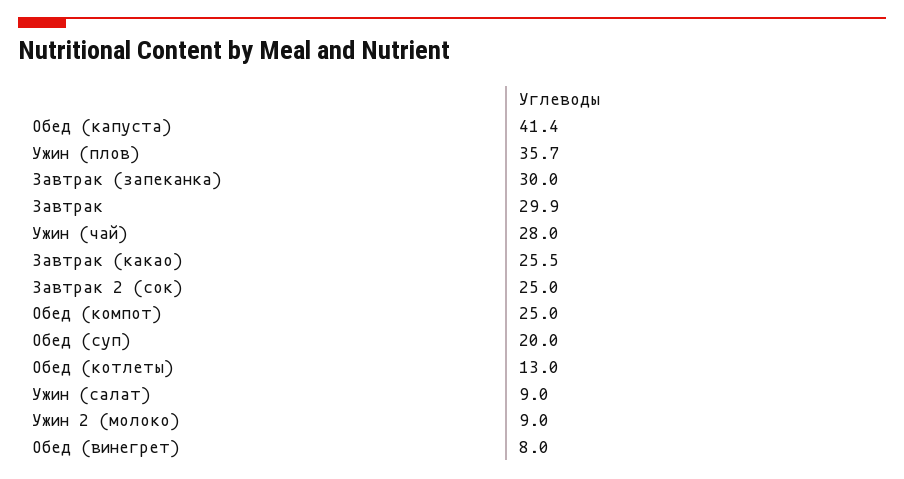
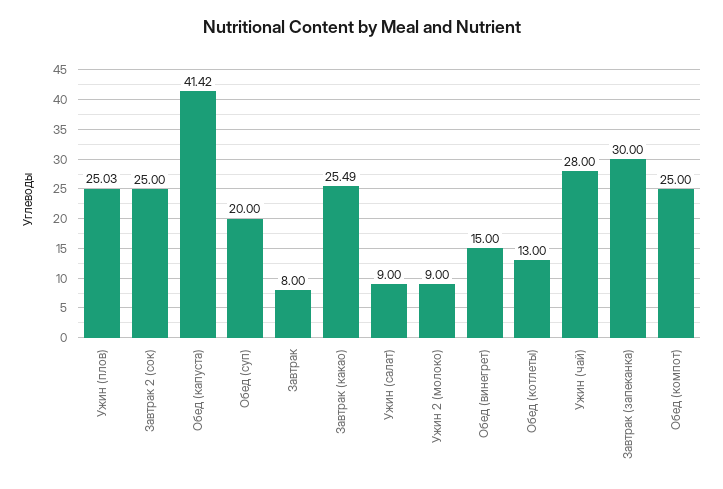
Ужин (плов): 35.7 -> 25.03
Завтрак: 29.9 -> 8
Обед (винегрет): 8 -> 15

